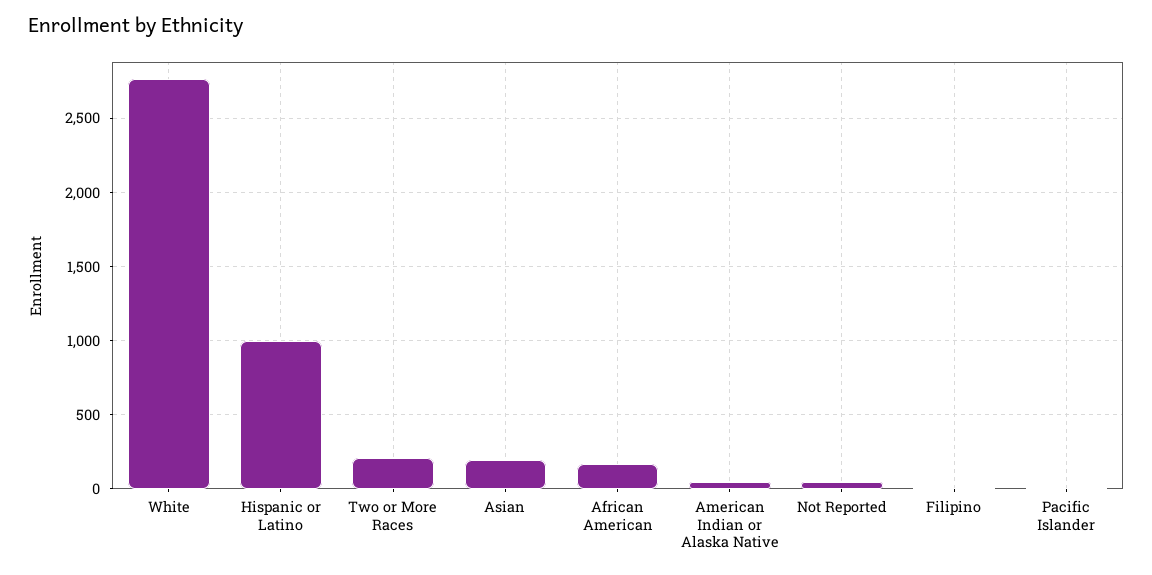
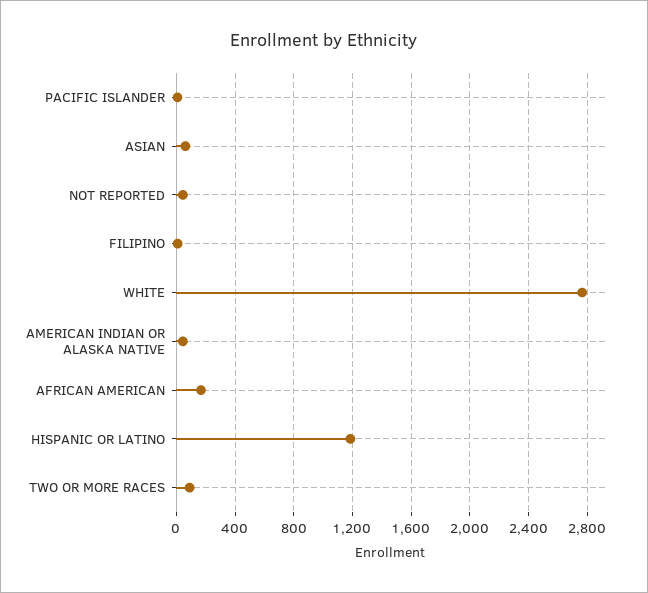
Hispanic or Latino: 1000 -> 1200
Two or More Races: 200 -> 100
Asian: 200 -> 50

